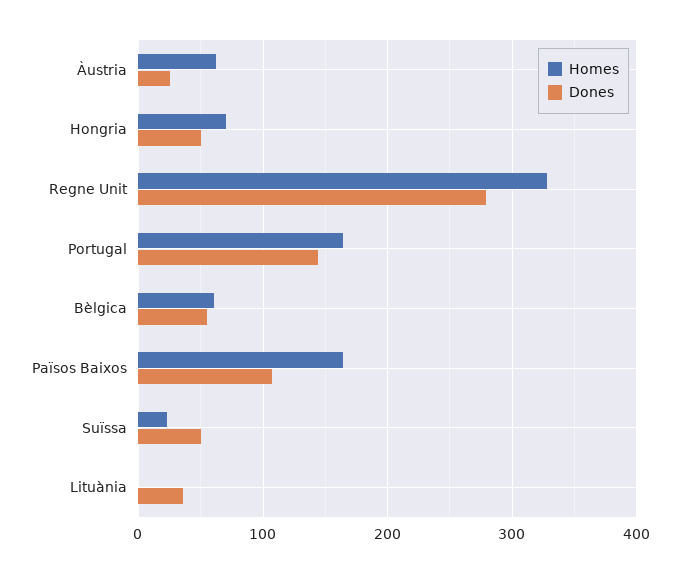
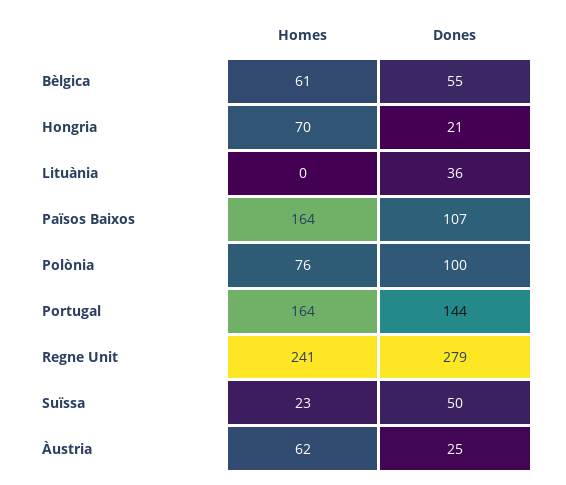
Dones, Hongria: 50 -> 21
Homes, Regne Unit: 330 -> 241
Homes, Polònia: none -> 76
Dones, Polònia: none -> 100

